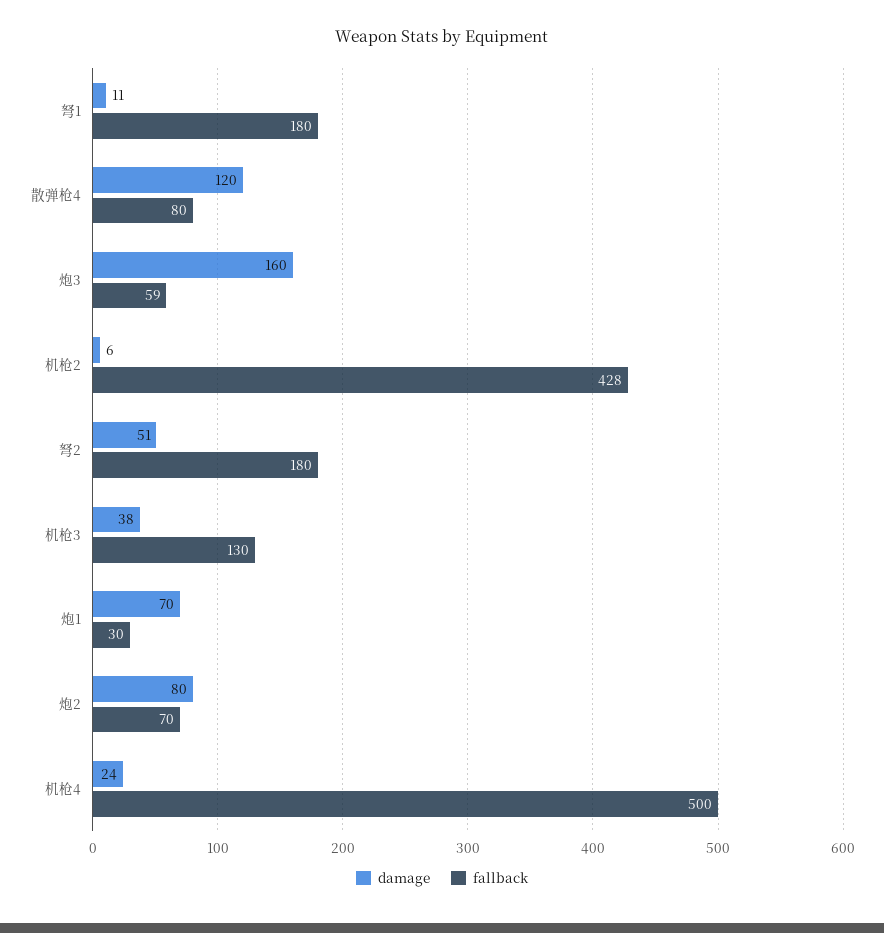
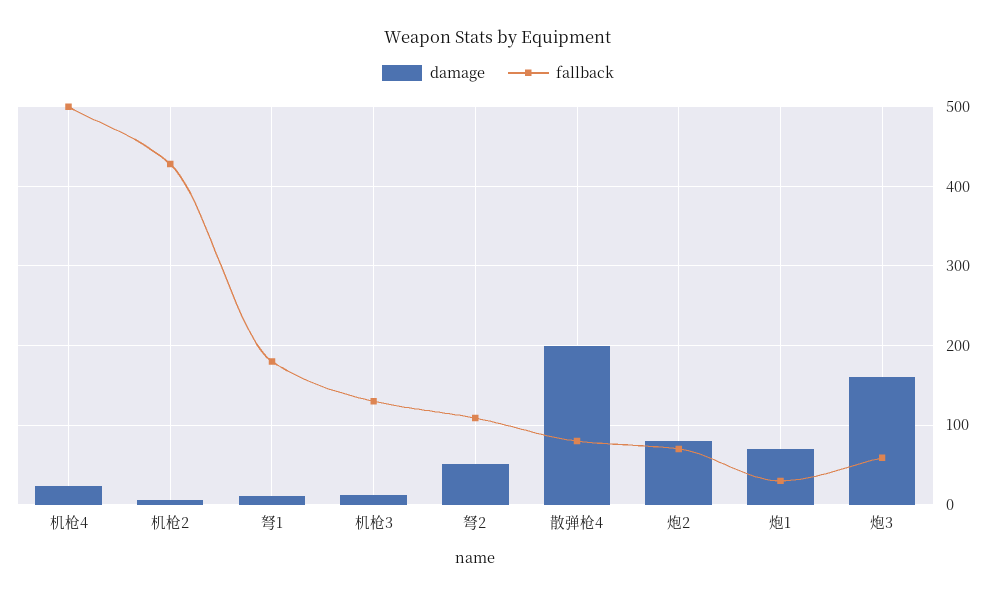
damage, 散弹枪4: 120 -> 200
fallback, 弩2: 180 -> 110
damage, 机枪3: 38 -> 10

